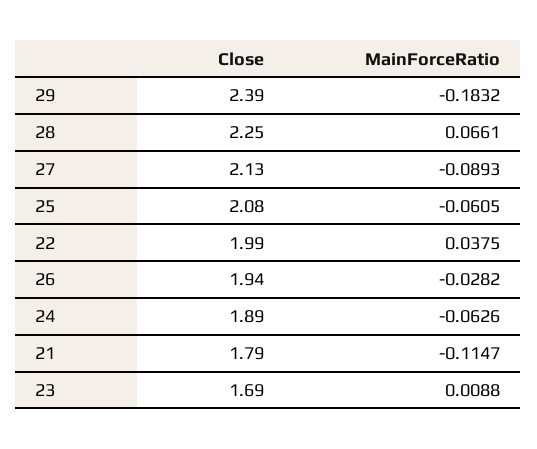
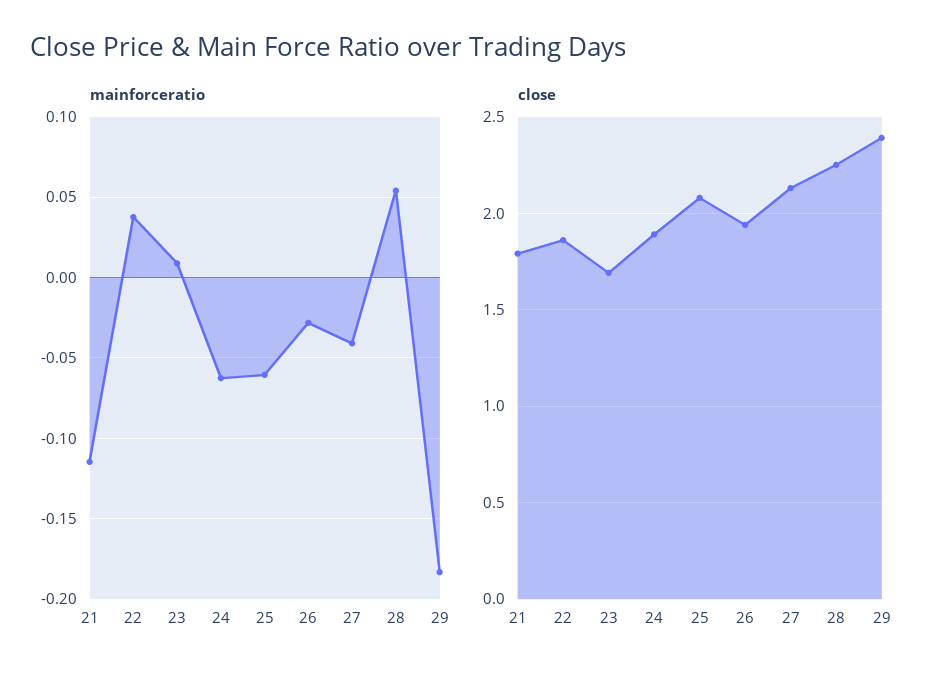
MainForceRatio, 28: 0.0661 -> 0.055
MainForceRatio, 27: -0.0893 -> -0.04
Close, 22: 1.99 -> 1.85

